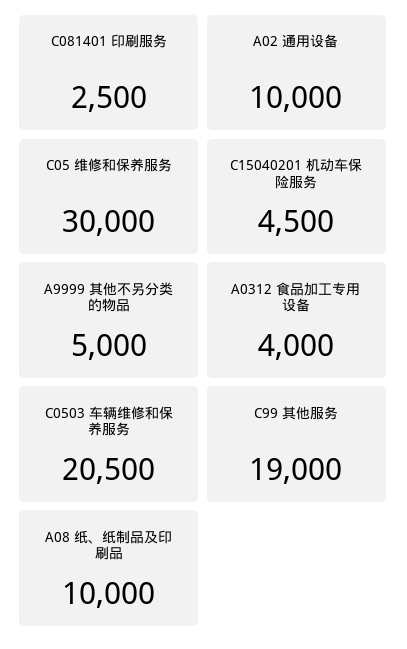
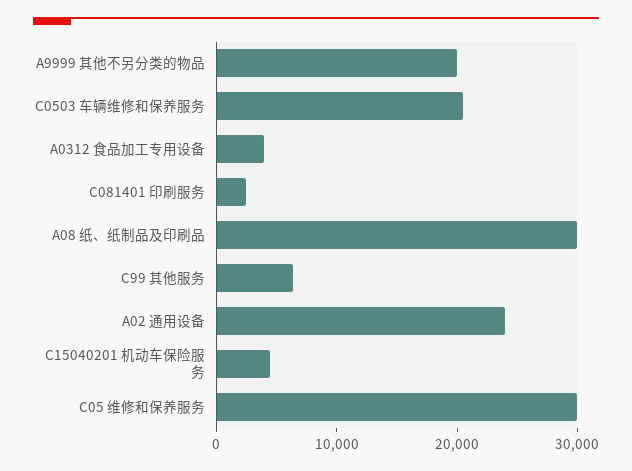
A02 通用设备: 10000 -> 24000
A9999 其他不另分类的物品: 5000 -> 20000
C99 其他服务: 19000 -> 6000
A08 纸、纸制品及印刷品: 10000 -> 30000

